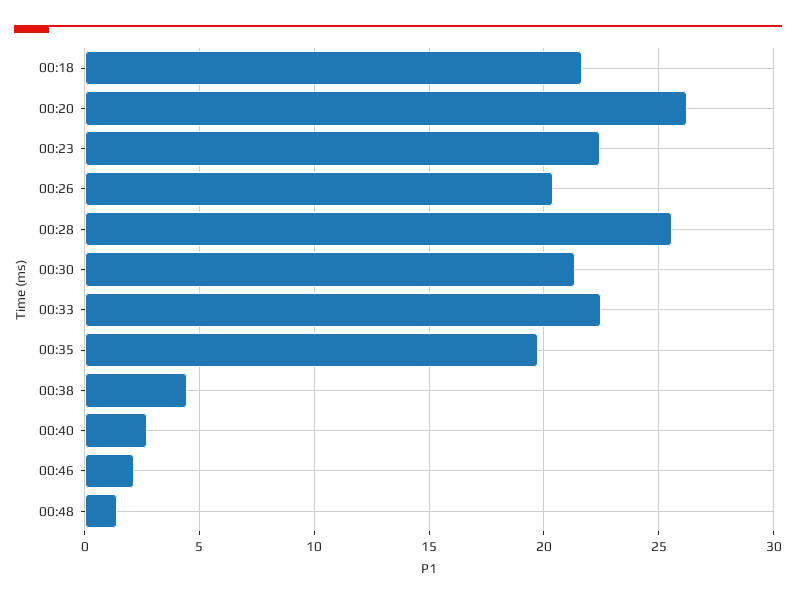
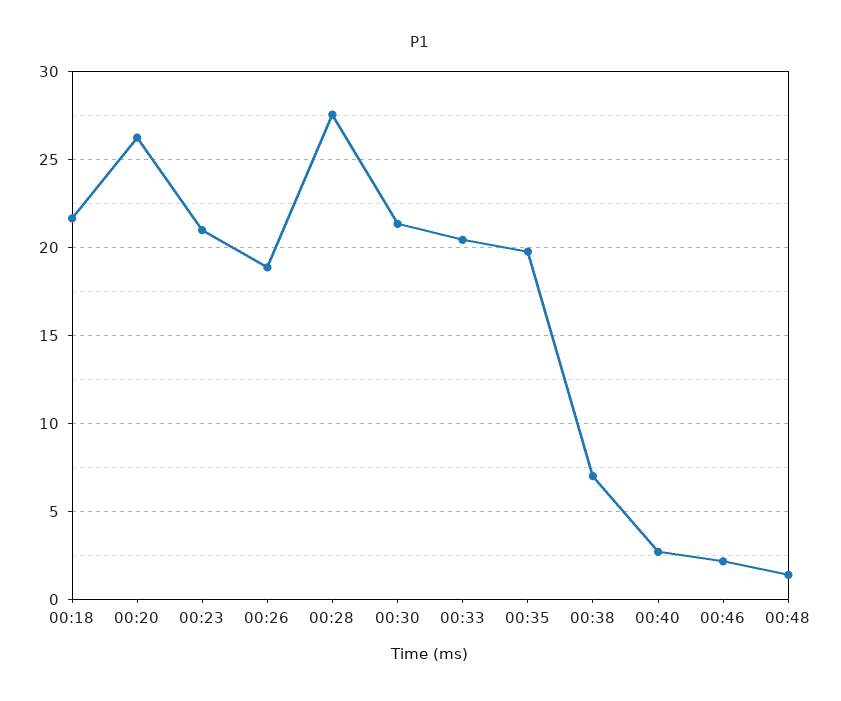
00:23: 22.5 -> 21
00:26: 20.5 -> 19
00:28: 25.5 -> 27.5
00:33: 22.5 -> 20.5
00:38: 4.5 -> 7

